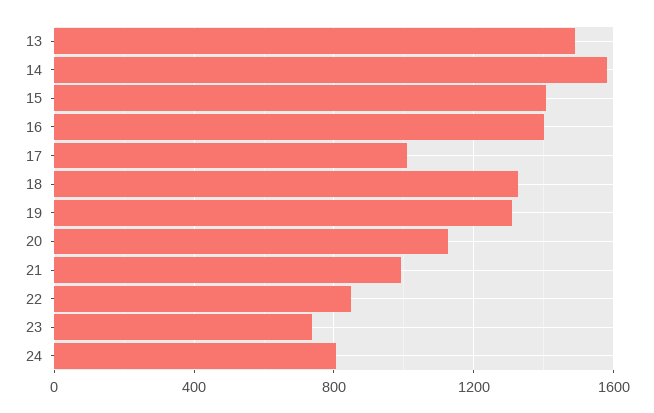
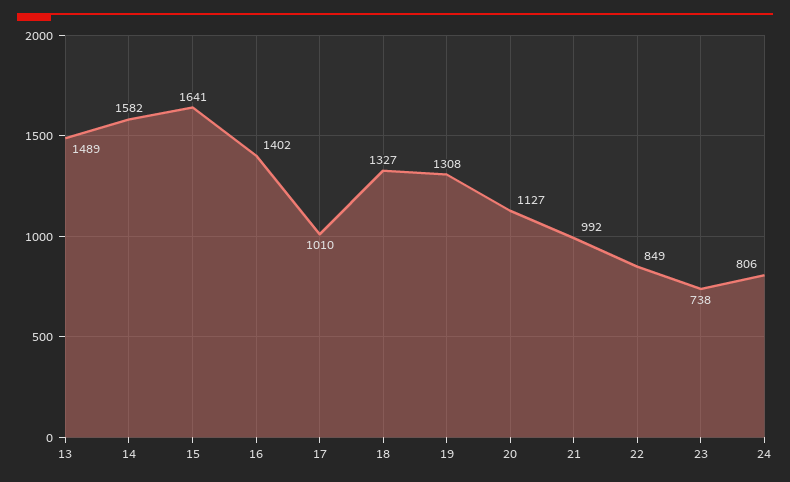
15: 1400 -> 1641

